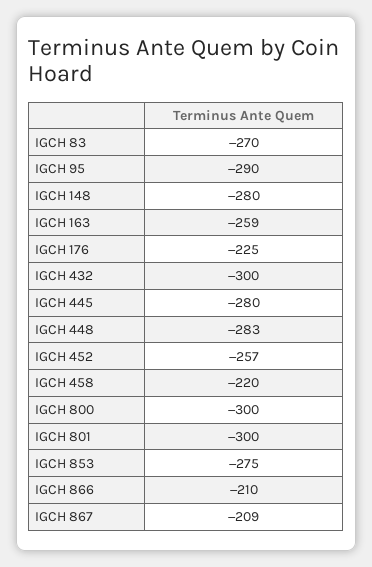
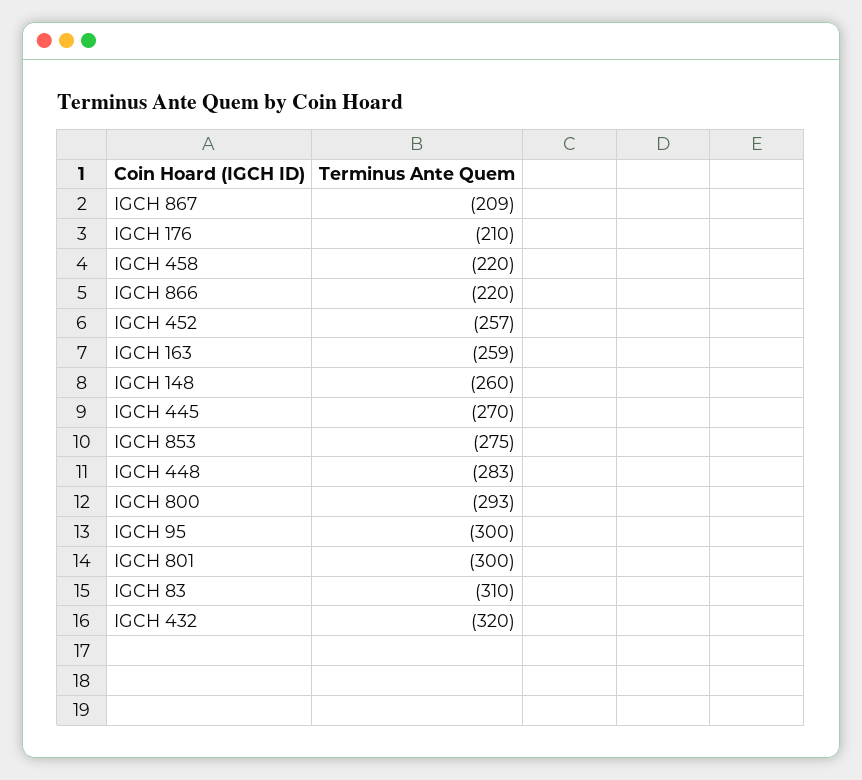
IGCH 83: -270 -> -310
IGCH 95: -290 -> -300
IGCH 148: -280 -> -260
IGCH 176: -225 -> -210
IGCH 432: -300 -> -320
IGCH 445: -280 -> -270
IGCH 800: -300 -> -293
IGCH 866: -210 -> -220

